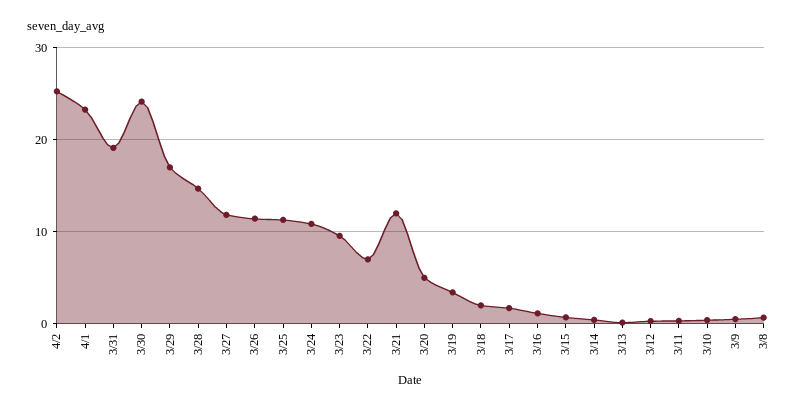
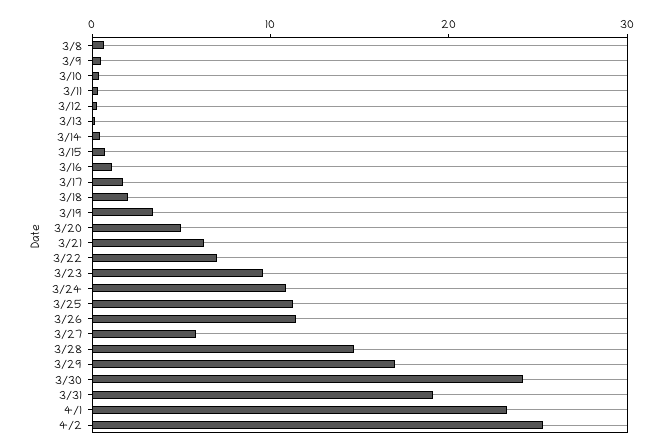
3/27: 12 -> 6
3/21: 12 -> 6

